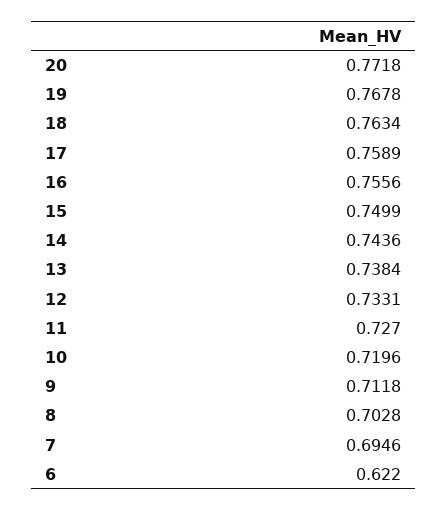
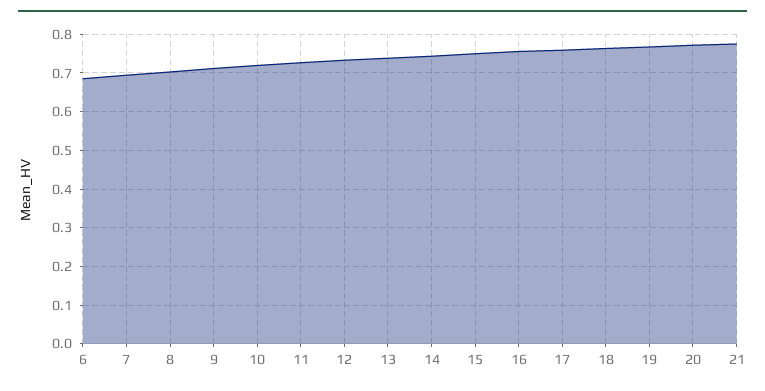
6: 0.622 -> 0.68
21: none -> 0.78

